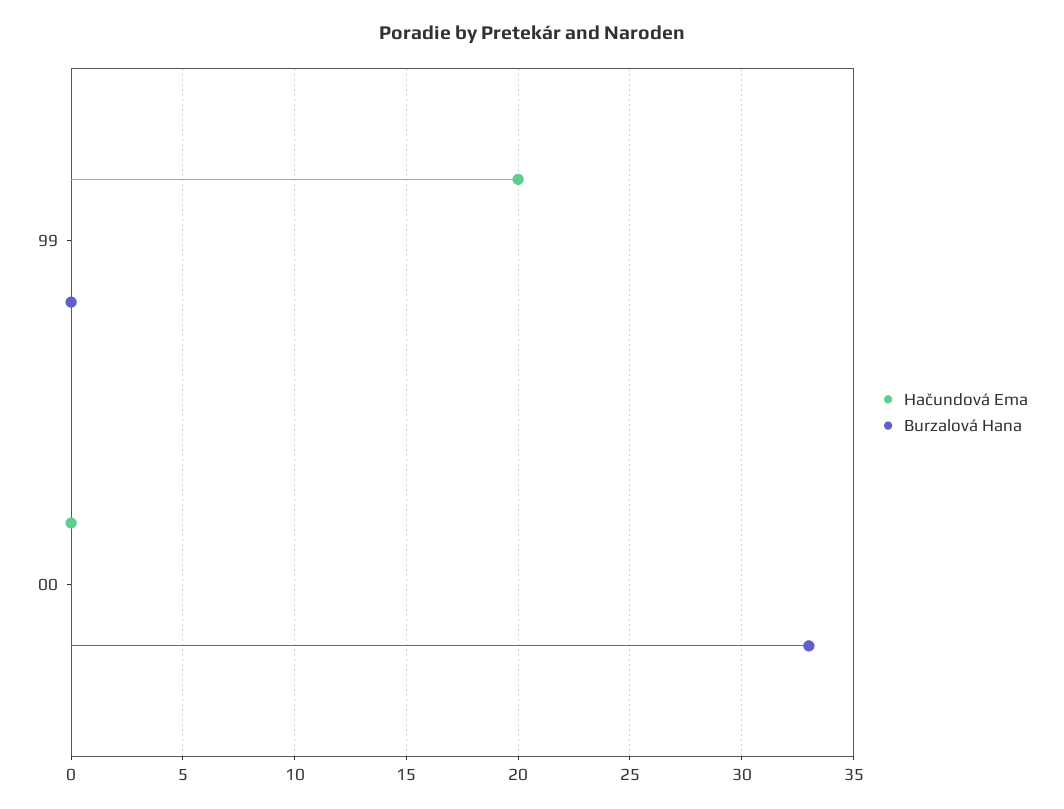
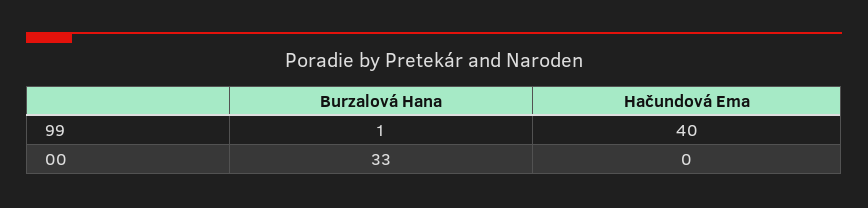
Hačundová Ema, 99: 20 -> 40
Burzalová Hana, 99: 0 -> 1

